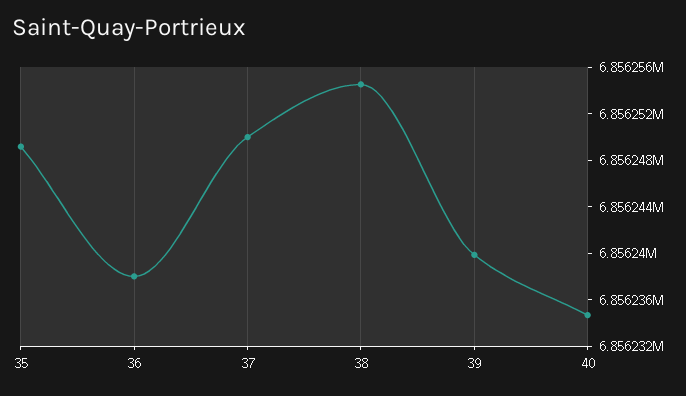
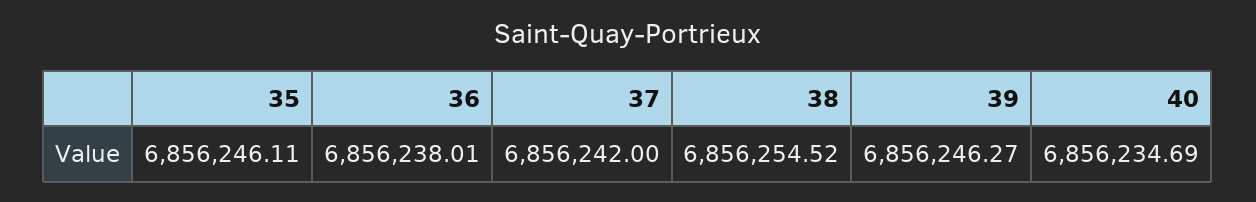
35: 6856249 -> 6856246.11
37: 6856250 -> 6856242
39: 6856240 -> 6856246.27

